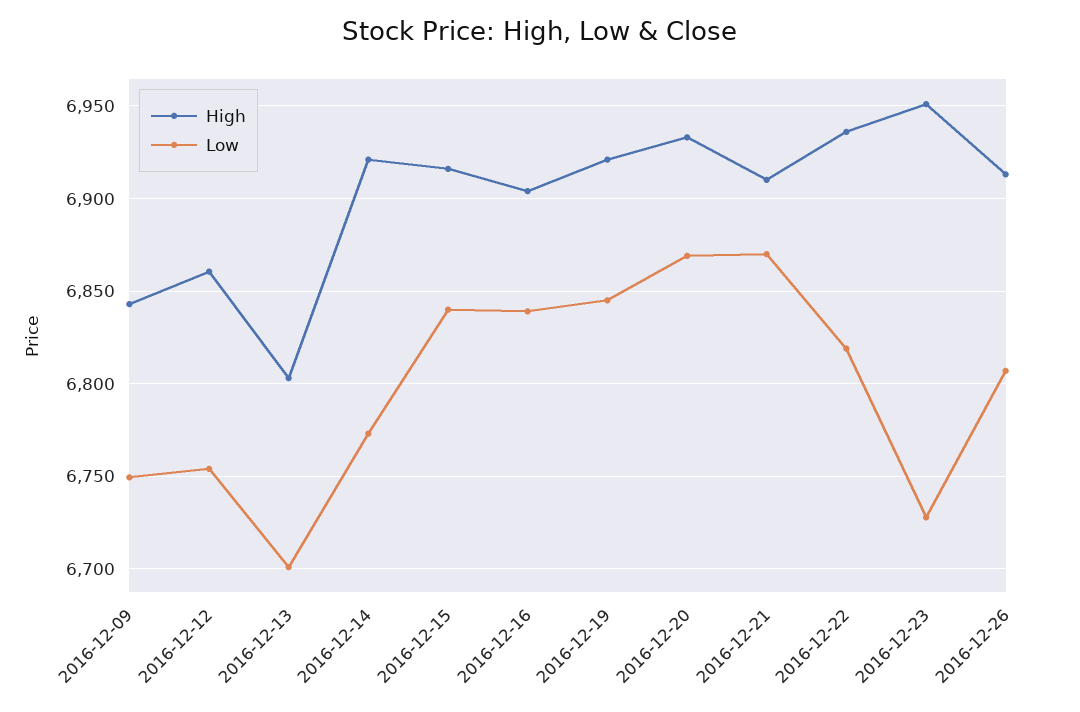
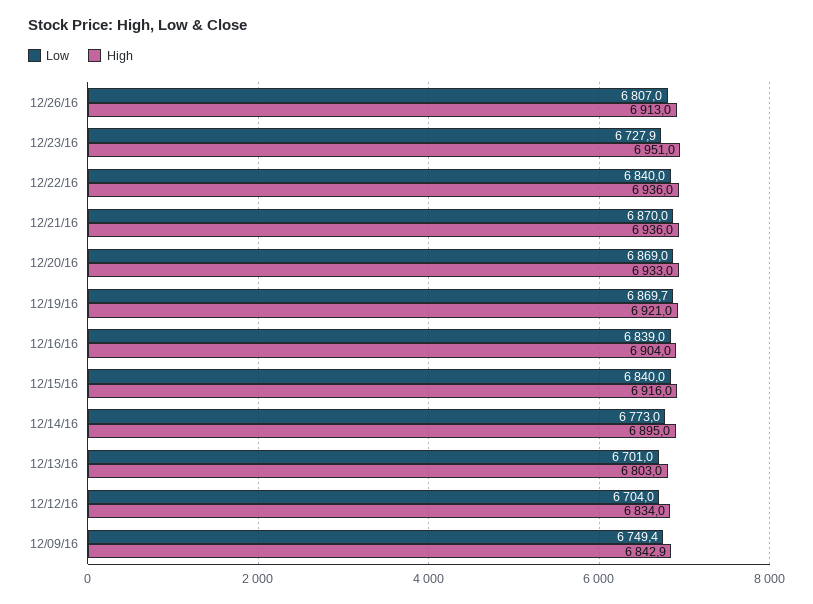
High, 2016-12-12: 6860 -> 6834
Low, 2016-12-12: 6755 -> 6704
High, 2016-12-14: 6920 -> 6895
Low, 2016-12-19: 6845 -> 6869.7
High, 2016-12-21: 6910 -> 6936
Low, 2016-12-22: 6820 -> 6840

